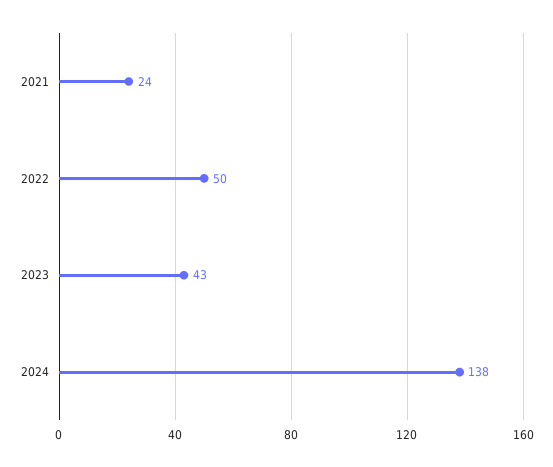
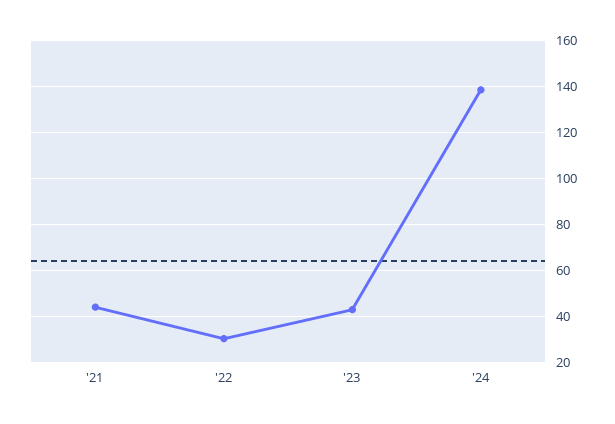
2021: 24 -> 45
2022: 50 -> 30

